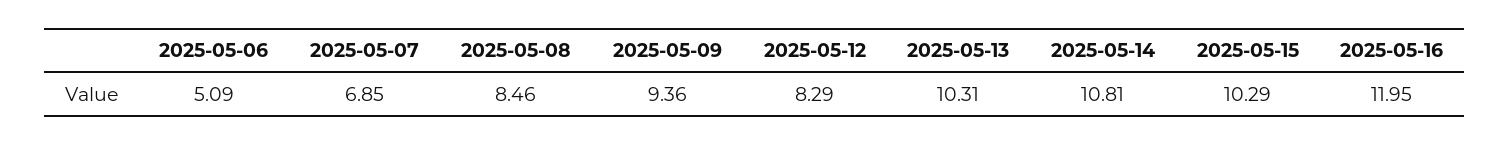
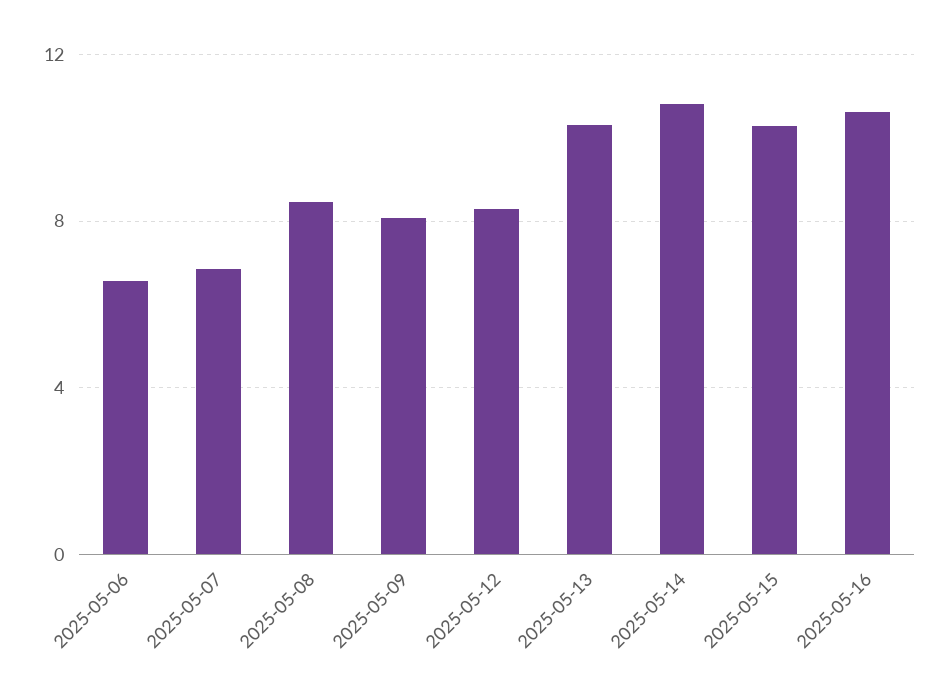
2025-05-06: 5.09 -> 6.5
2025-05-09: 9.36 -> 8
2025-05-16: 11.95 -> 10.5

